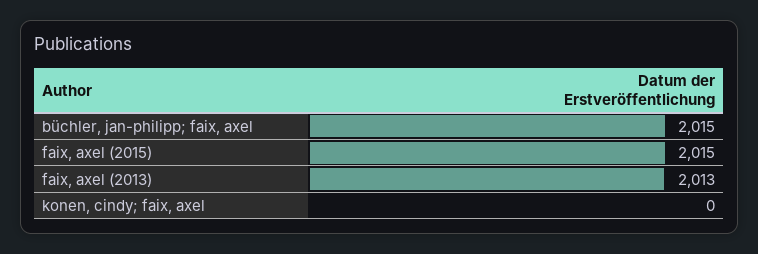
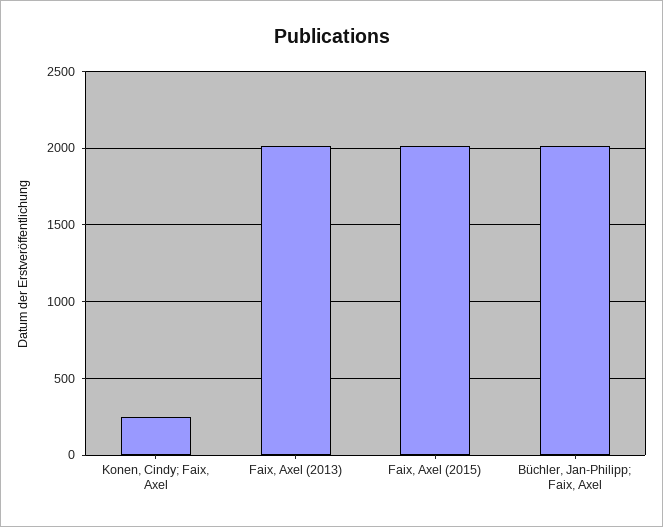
konen, cindy; faix, axel: 0 -> 250

